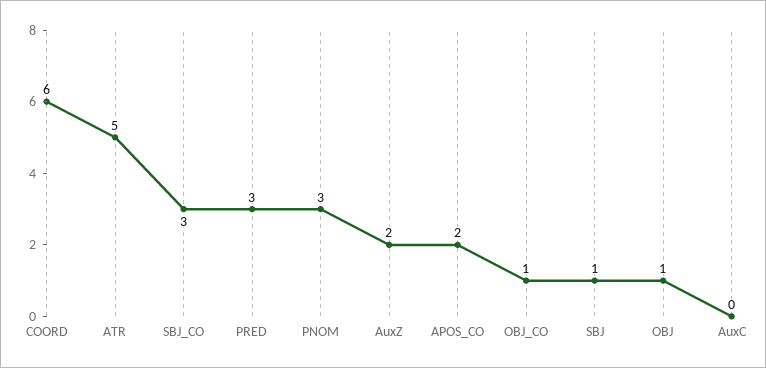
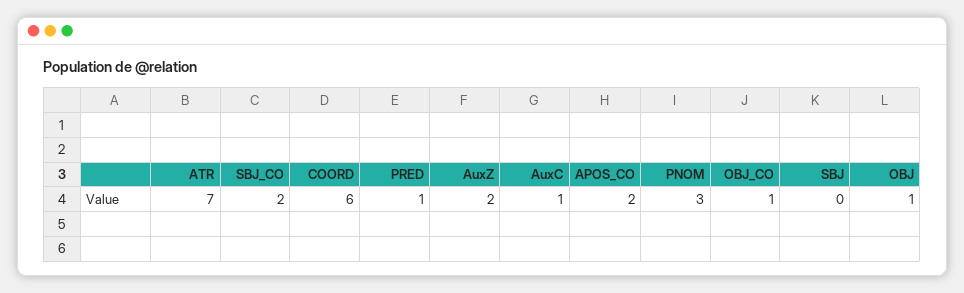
ATR: 5 -> 7
SBJ_CO: 3 -> 2
PRED: 3 -> 1
SBJ: 1 -> 0
AuxC: 0 -> 1

